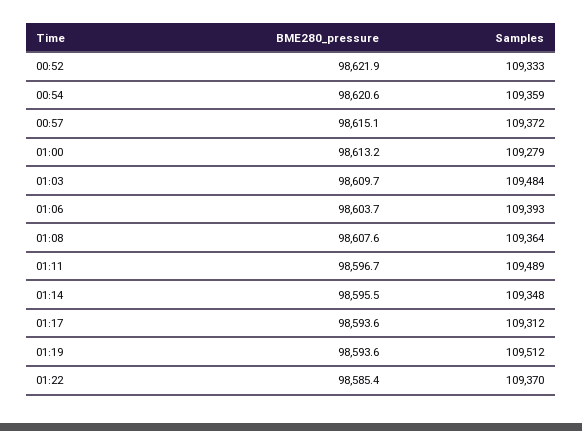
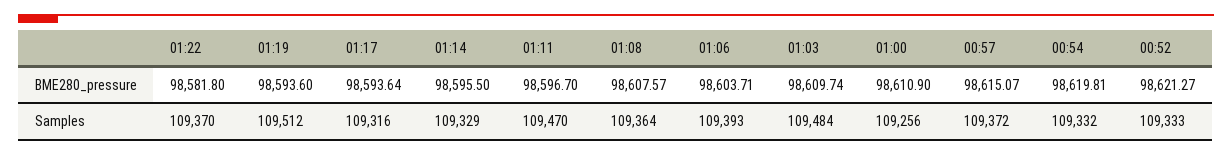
BME280_pressure, 00:52: 98621.9 -> 98621.27
BME280_pressure, 00:54: 98620.6 -> 98619.81
Samples, 00:54: 109359 -> 109332
BME280_pressure, 01:00: 98613.2 -> 98610.9
Samples, 01:00: 109279 -> 109256
Samples, 01:11: 109489 -> 109470
Samples, 01:14: 109348 -> 109329
Samples, 01:17: 109312 -> 109316
BME280_pressure, 01:22: 98585.4 -> 98581.8

